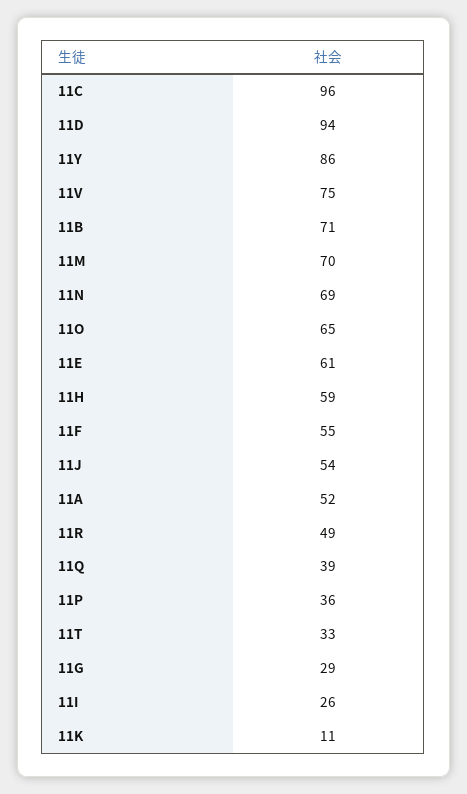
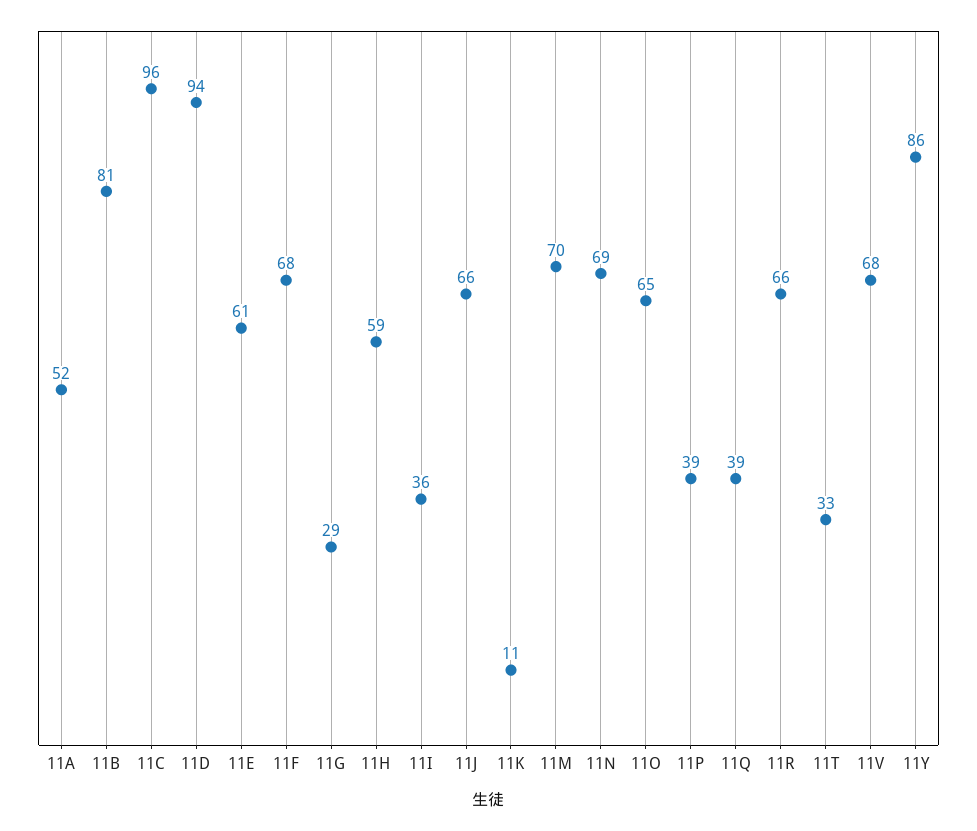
11V: 75 -> 68
11B: 71 -> 81
11F: 55 -> 68
11J: 54 -> 66
11R: 49 -> 66
11P: 36 -> 39
11I: 26 -> 36

